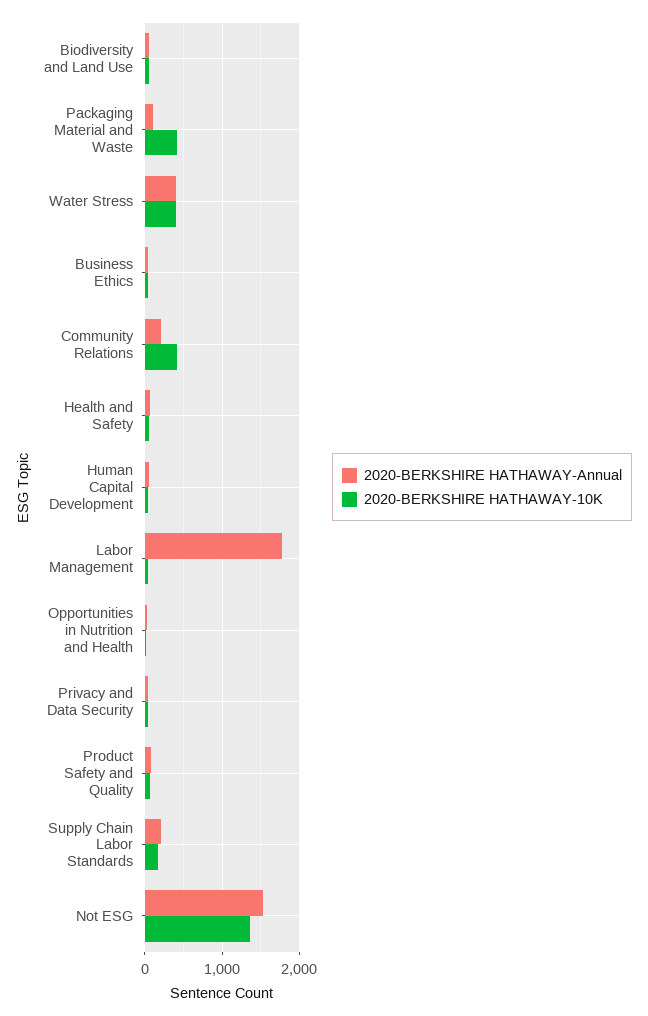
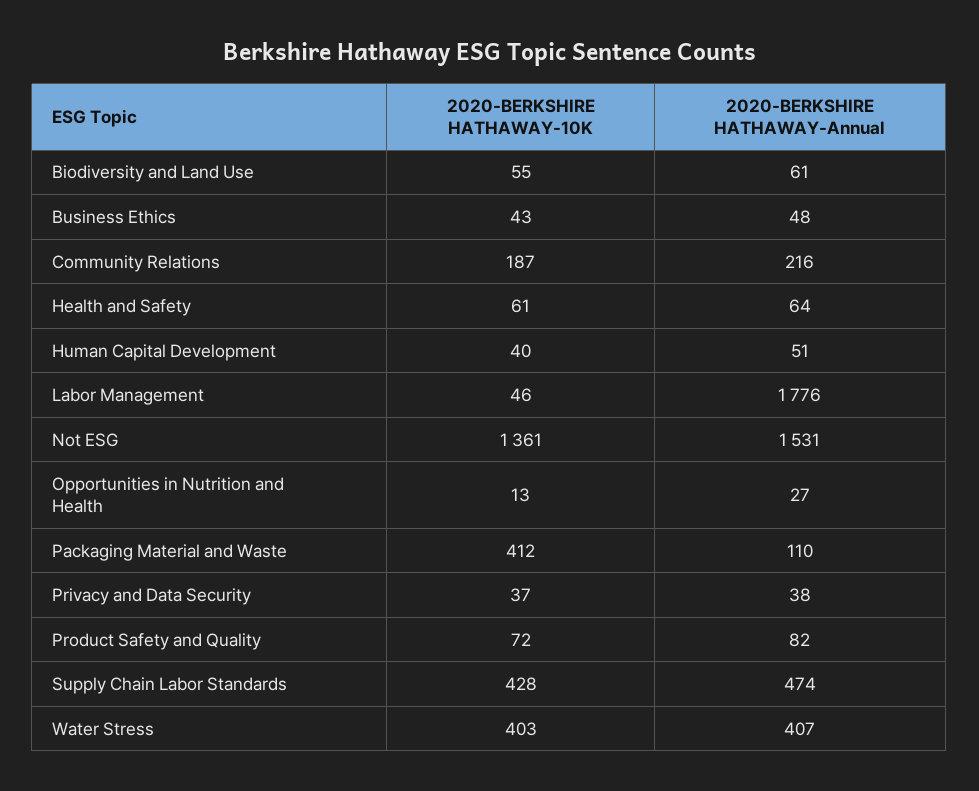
2020-BERKSHIRE HATHAWAY-10K, Community Relations: 400 -> 187
2020-BERKSHIRE HATHAWAY-Annual, Supply Chain Labor Standards: 200 -> 474
2020-BERKSHIRE HATHAWAY-10K, Supply Chain Labor Standards: 200 -> 428

